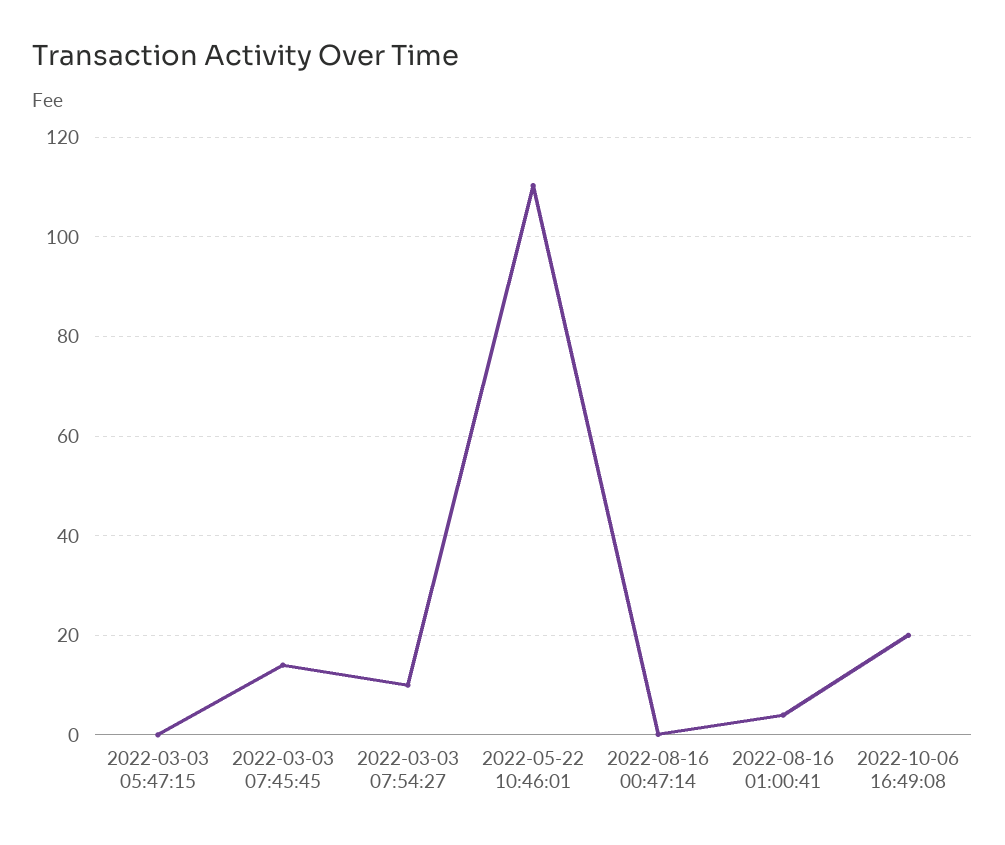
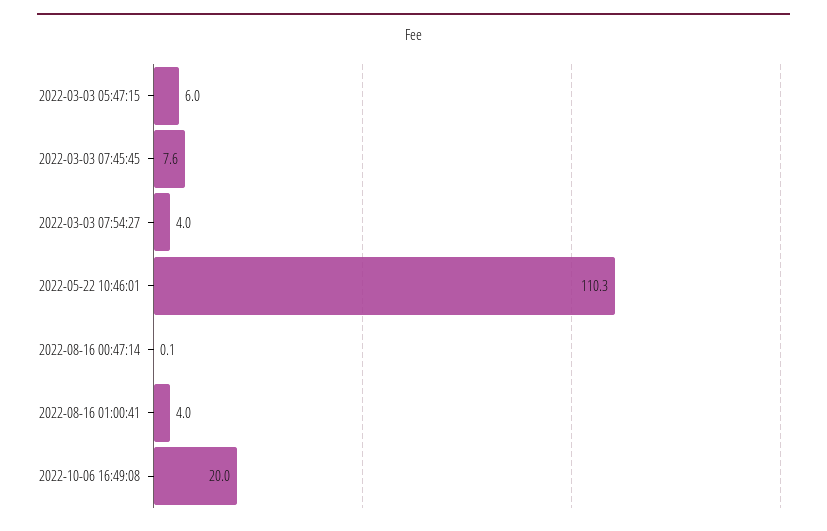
2022-03-03 05:47:15: 0 -> 6
2022-03-03 07:45:45: 14 -> 7.6
2022-03-03 07:54:27: 10 -> 4

